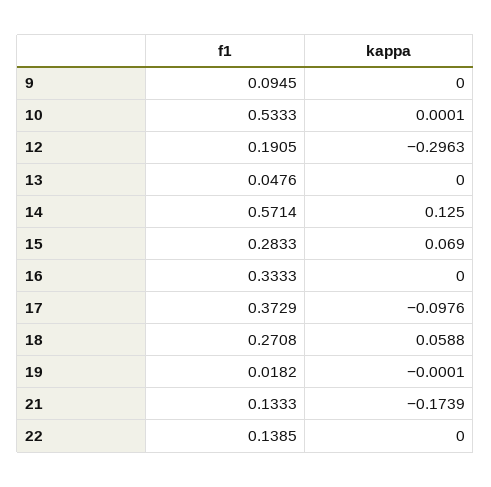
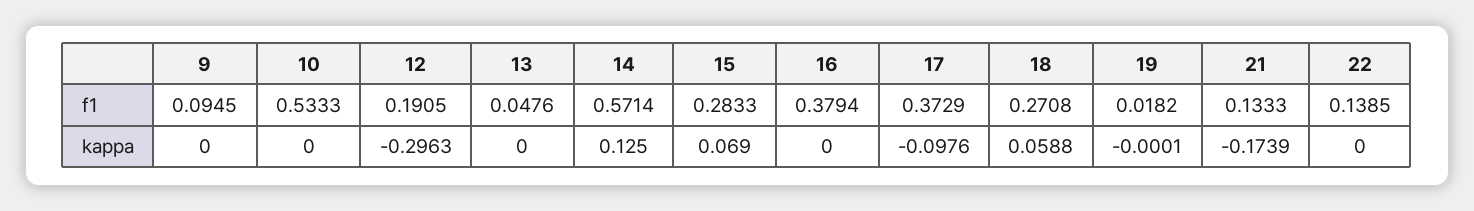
kappa, 10: 0.0001 -> 0
f1, 16: 0.3333 -> 0.3794

